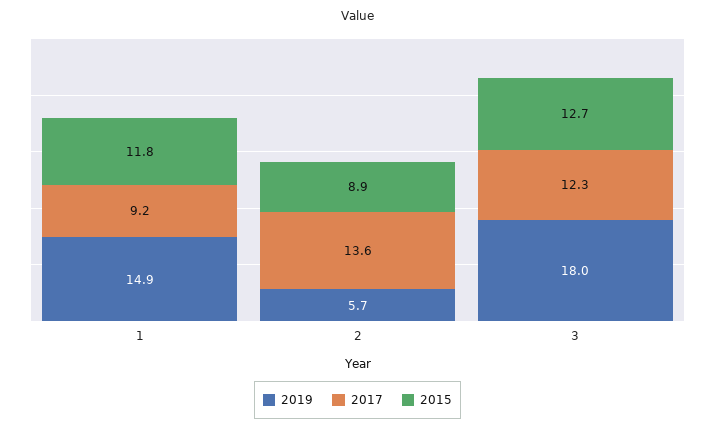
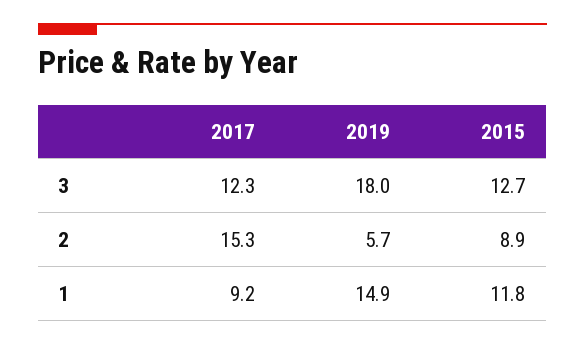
2017, 2: 13.6 -> 15.3

